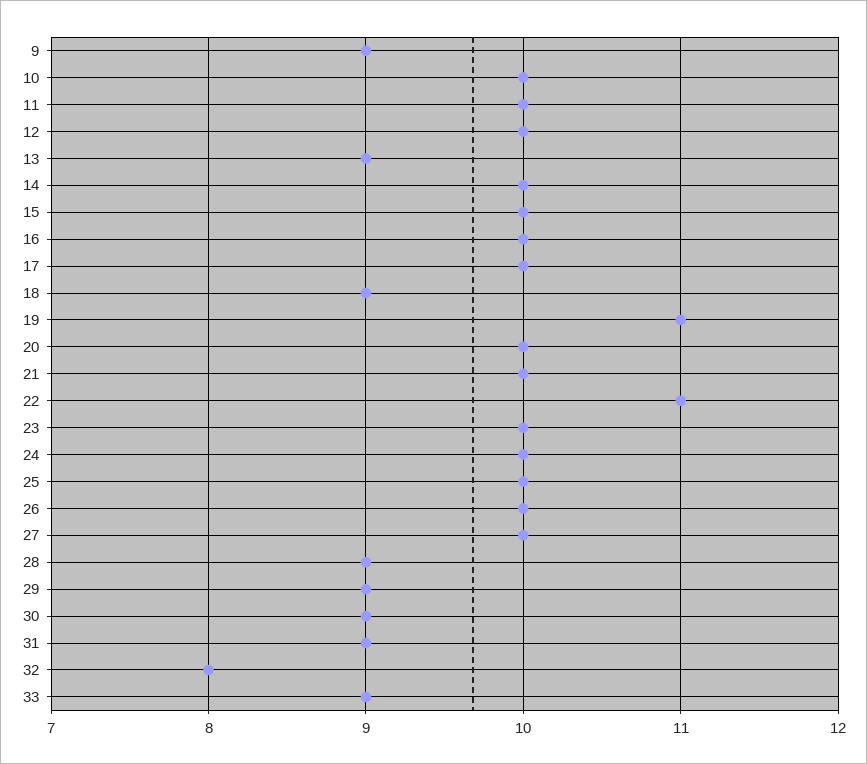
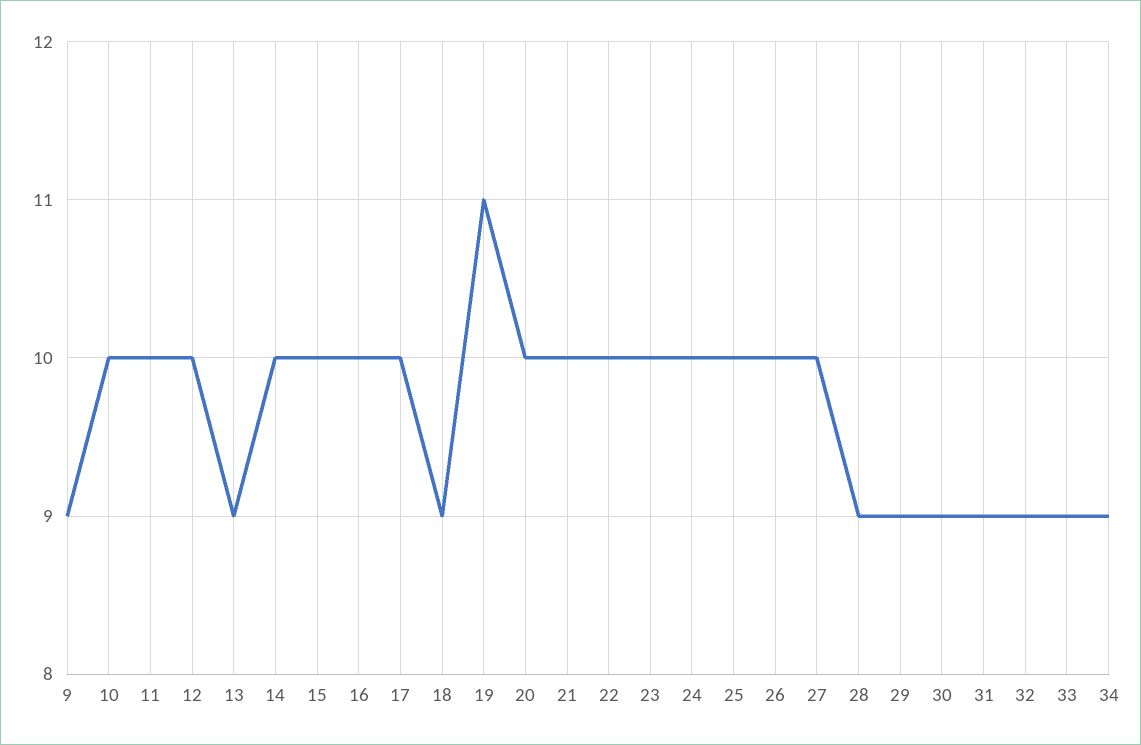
22: 11 -> 10
32: 8 -> 9
34: none -> 9

